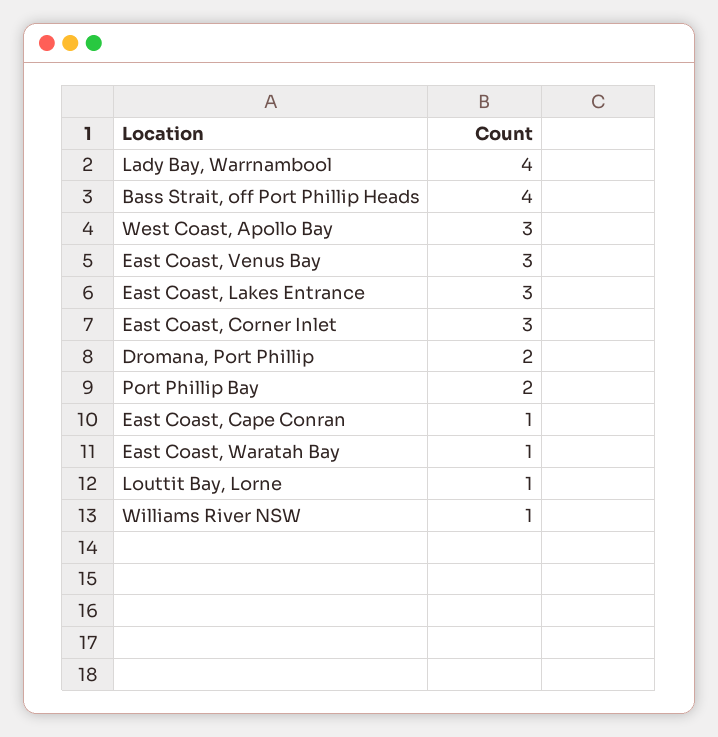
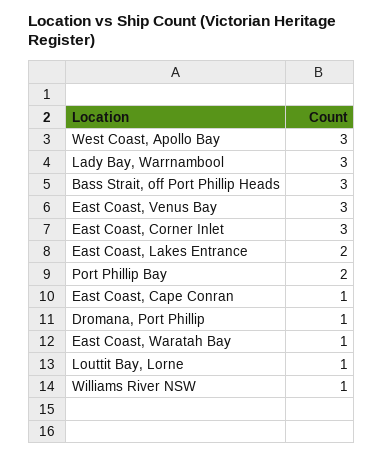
Lady Bay, Warrnambool: 4 -> 3
Bass Strait, off Port Phillip Heads: 4 -> 3
East Coast, Lakes Entrance: 3 -> 2
Dromana, Port Phillip: 2 -> 1

